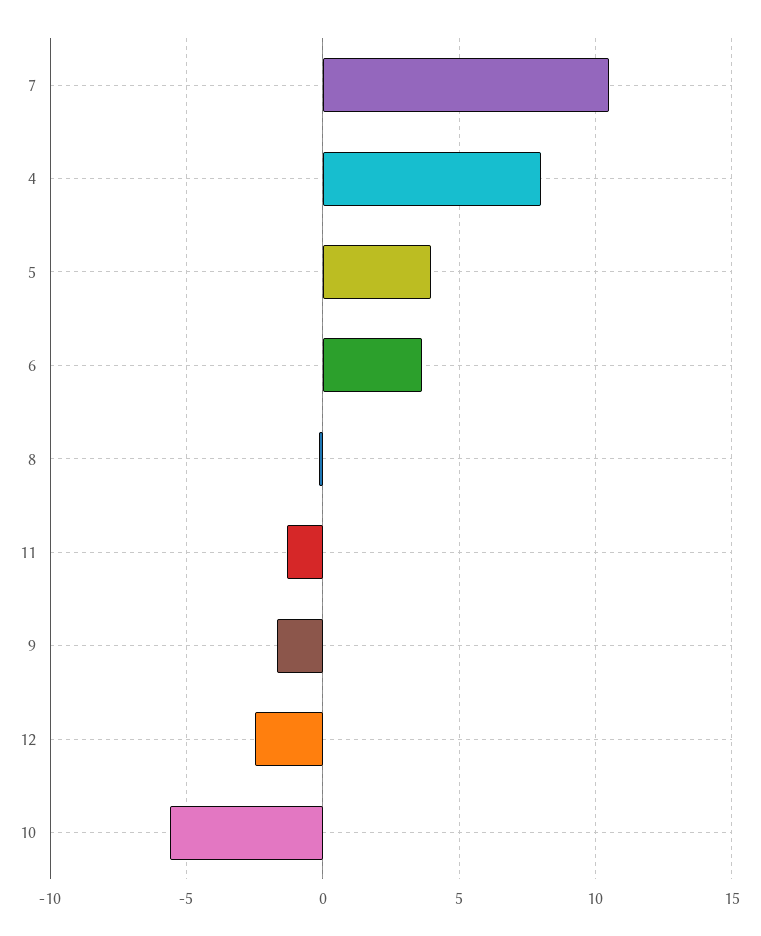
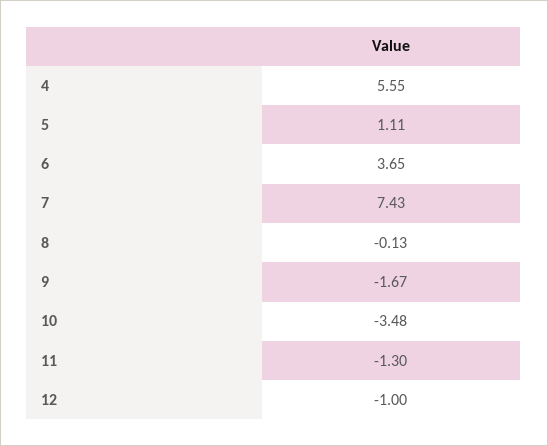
7: 10.5 -> 7.43
4: 8 -> 5.55
5: 4 -> 1.11
12: -2.5 -> -1
10: -5.5 -> -3.48

